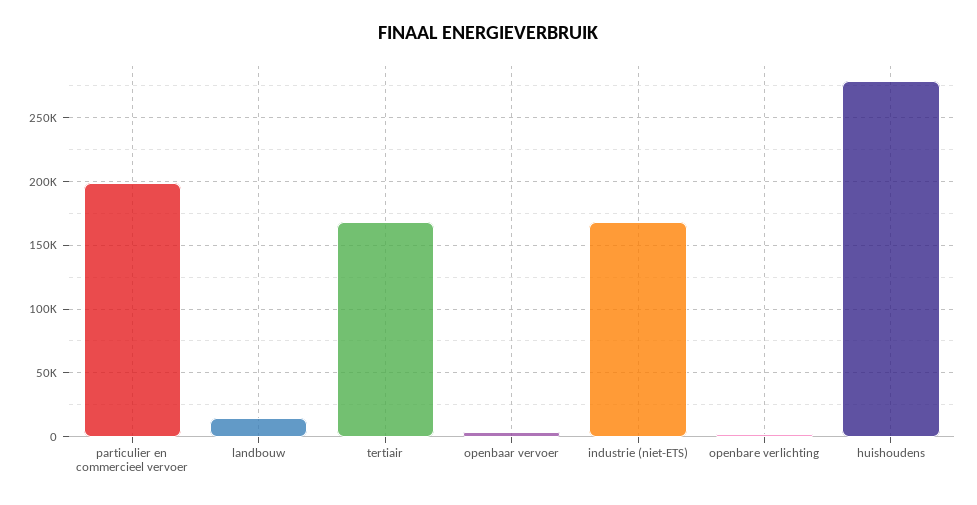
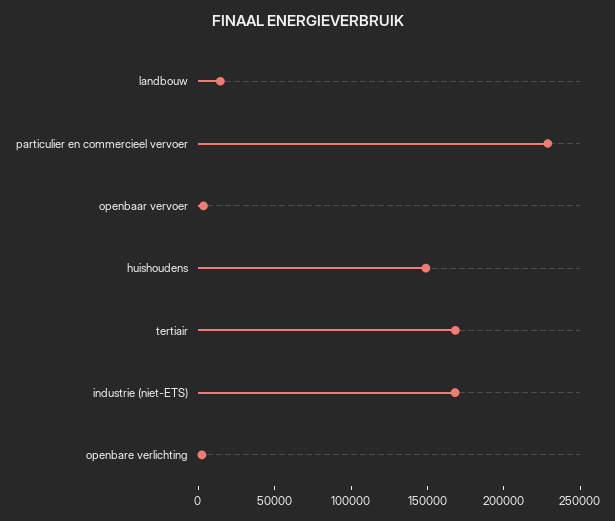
particulier en commercieel vervoer: 200000 -> 230000
huishoudens: 280000 -> 150000

